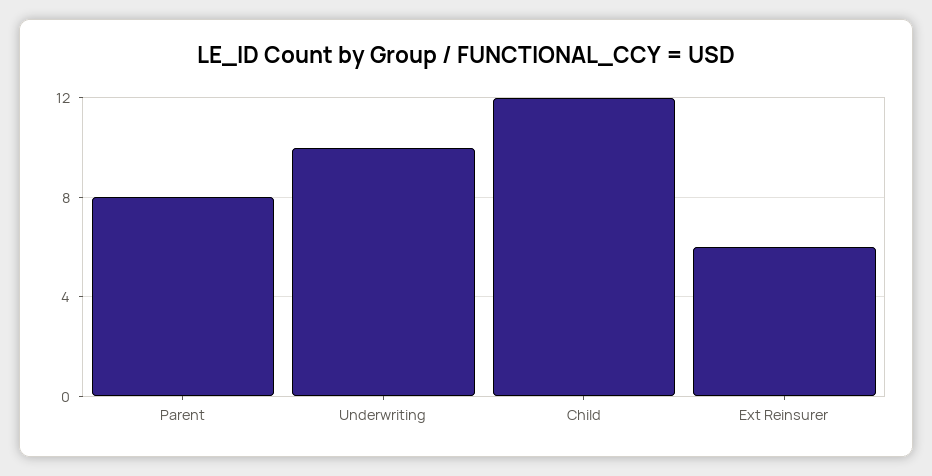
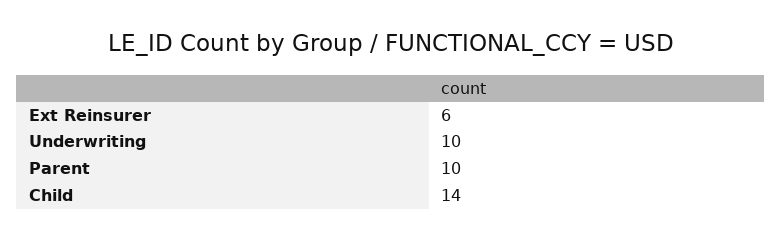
Parent: 8 -> 10
Child: 12 -> 14

